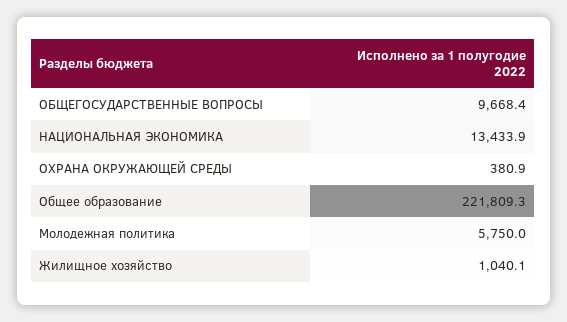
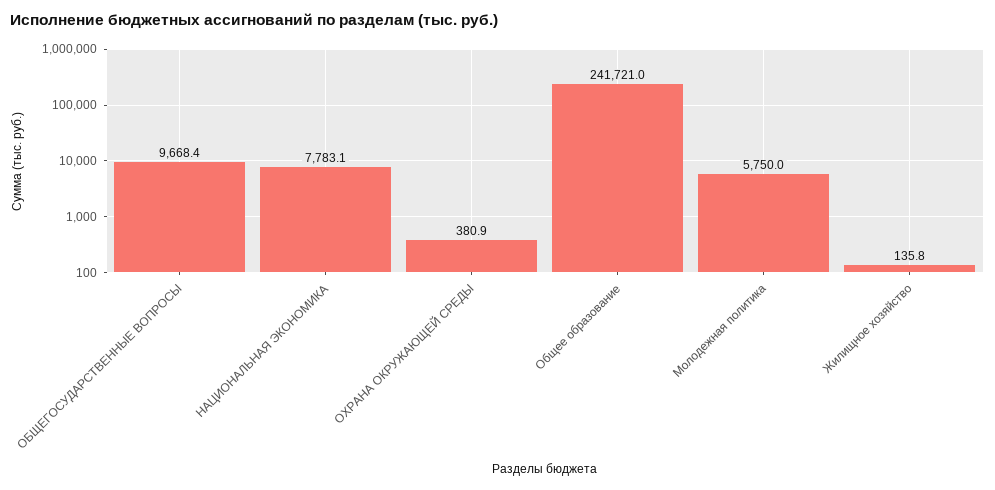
НАЦИОНАЛЬНАЯ ЭКОНОМИКА: 13433.9 -> 7783.1
Общее образование: 221809.3 -> 241721
Жилищное хозяйство: 1040.1 -> 135.8

